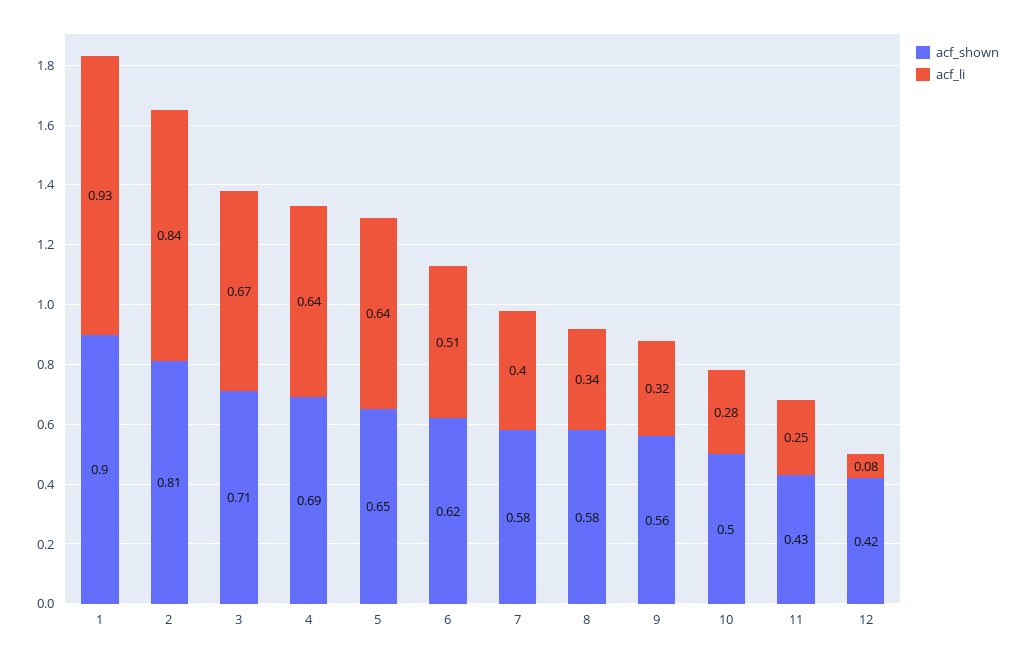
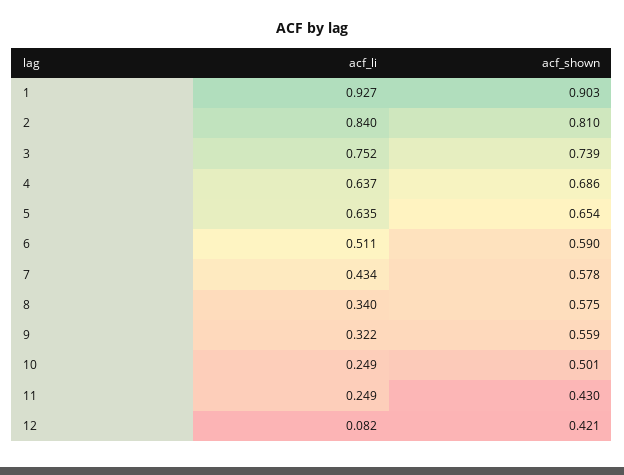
acf_shown, 3: 0.71 -> 0.739
acf_li, 3: 0.67 -> 0.752
acf_shown, 6: 0.62 -> 0.59
acf_li, 7: 0.4 -> 0.434
acf_li, 10: 0.28 -> 0.249

